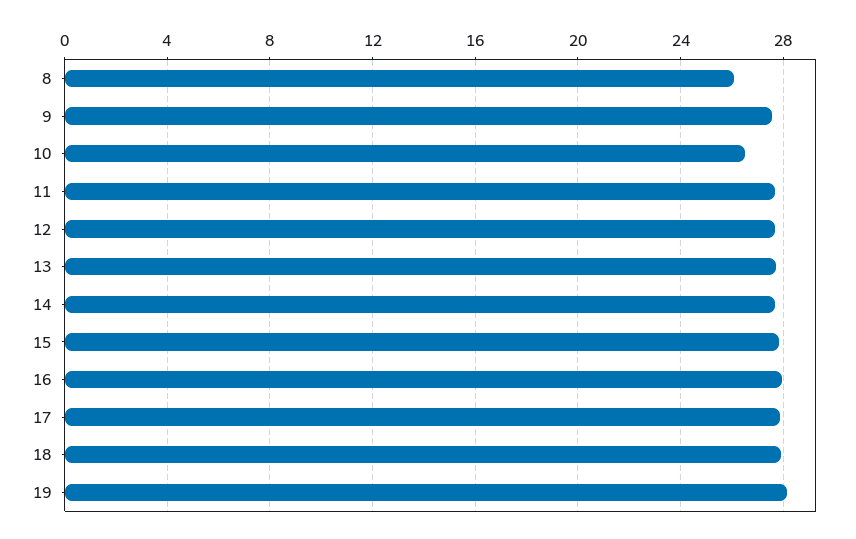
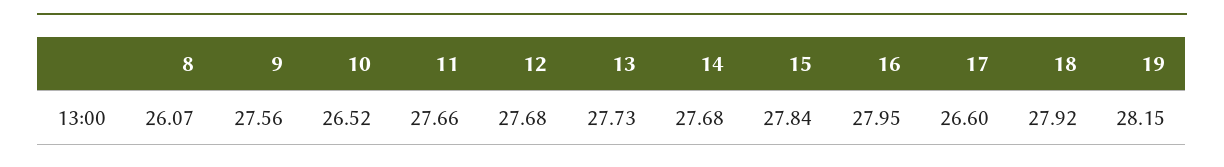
17: 28 -> 26.6

